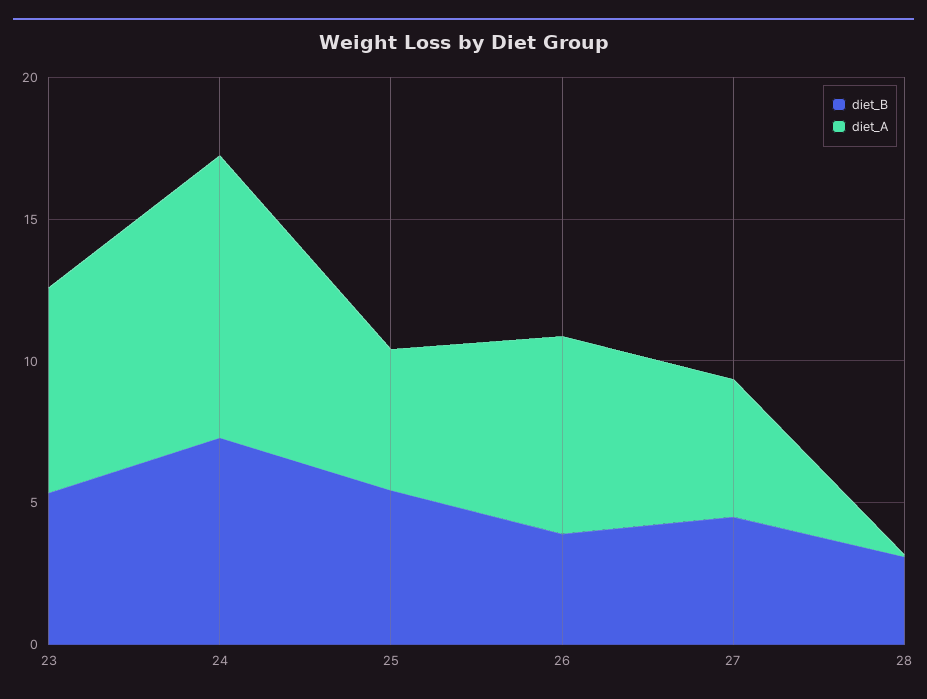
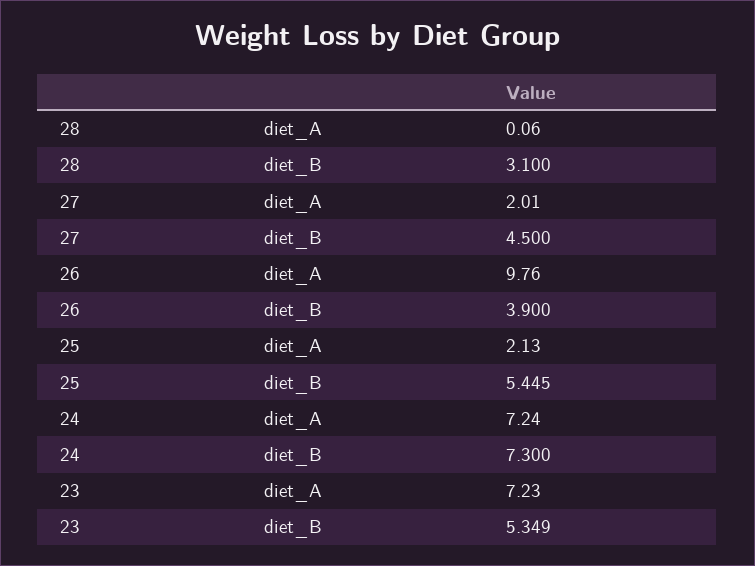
diet_A, 24: 10 -> 7.24
diet_A, 25: 5 -> 2.13
diet_A, 26: 7 -> 9.76
diet_A, 27: 5 -> 2.01

